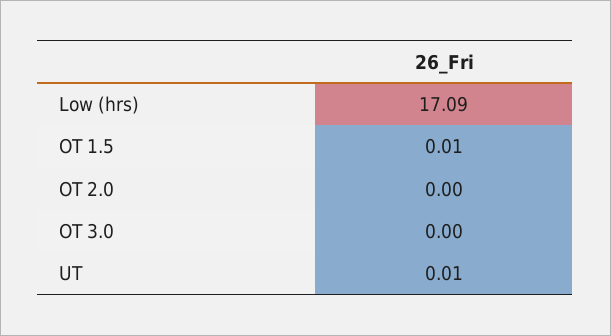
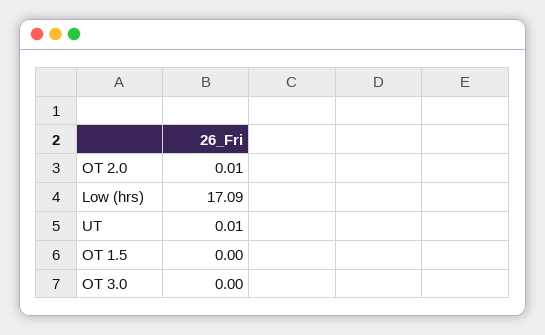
OT 1.5: 0.01 -> 0
OT 2.0: 0 -> 0.01

